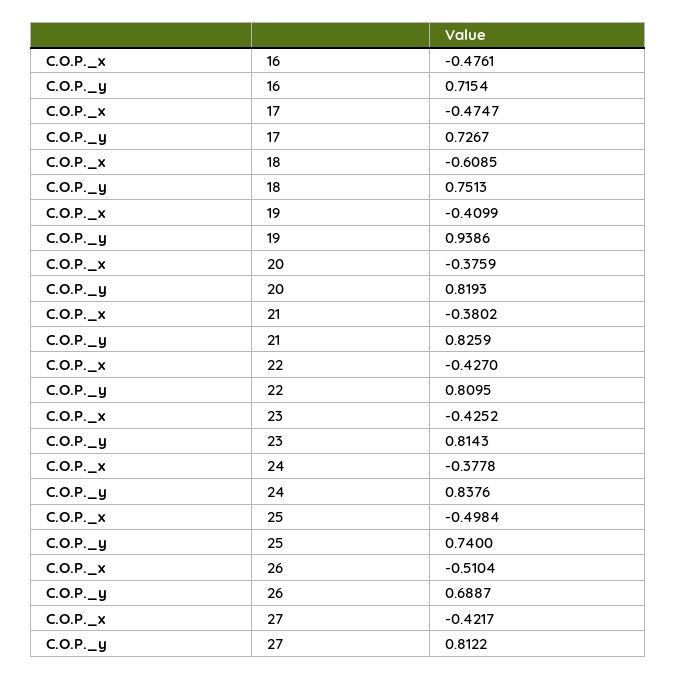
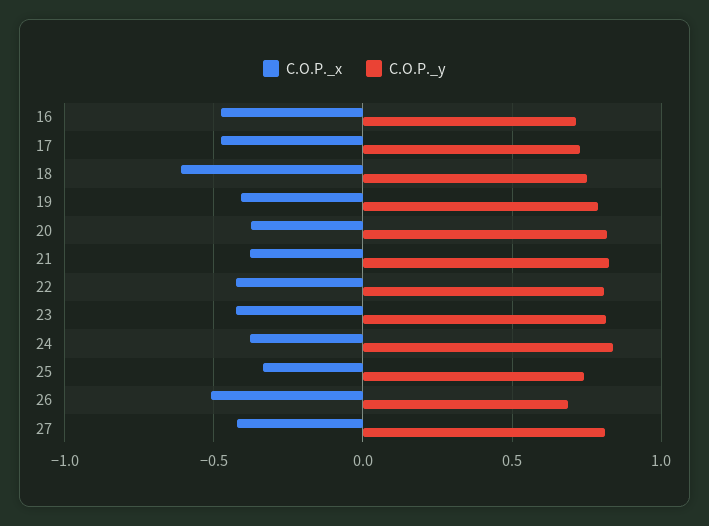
C.O.P._y, 19: 0.9386 -> 0.8
C.O.P._x, 25: -0.4984 -> -0.35

